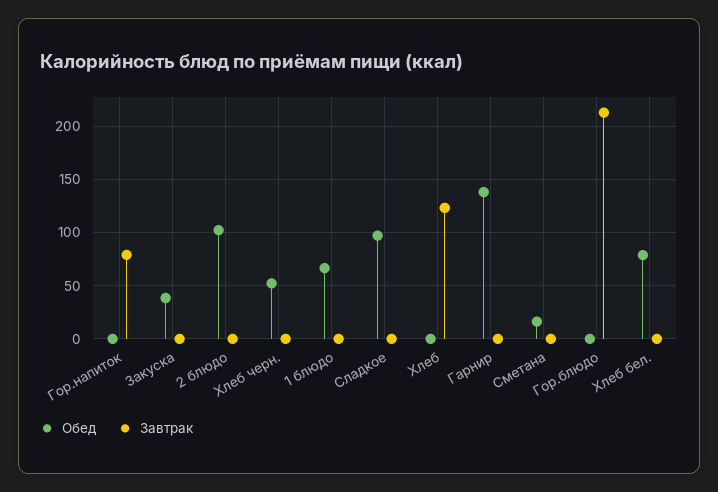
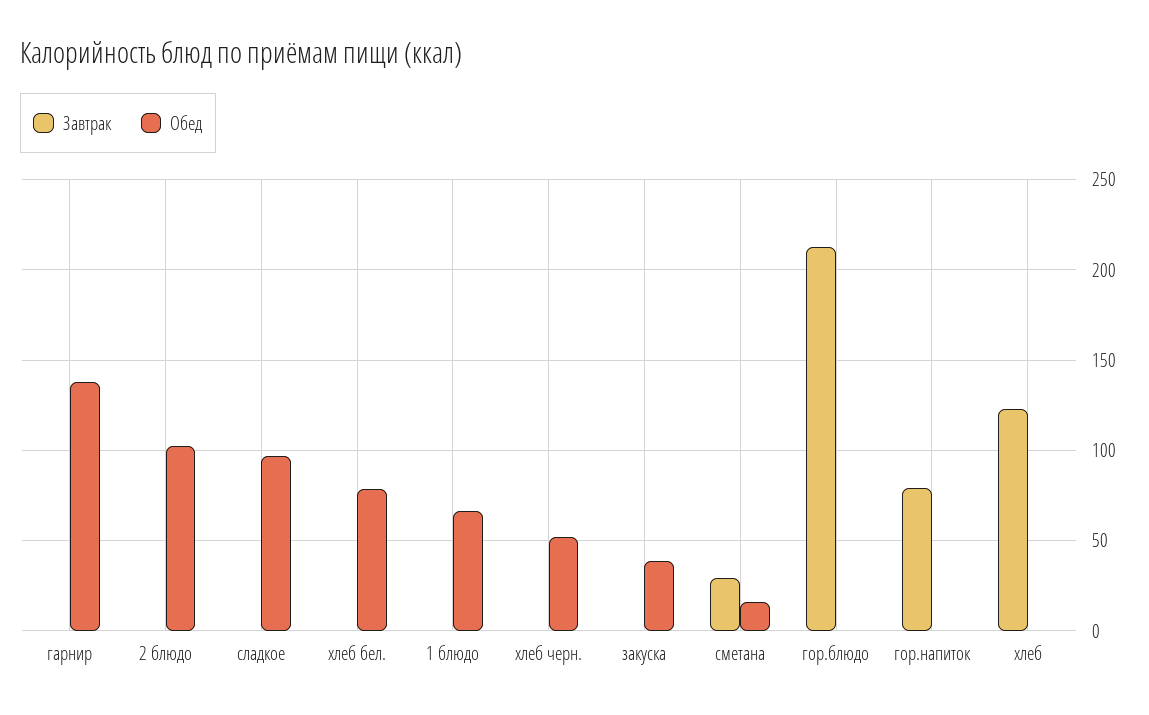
Завтрак, Сметана: 0 -> 30

